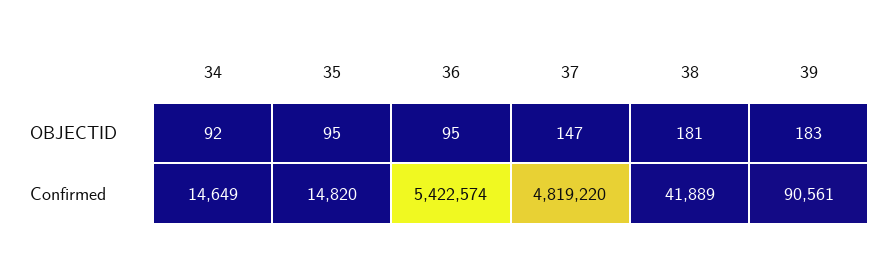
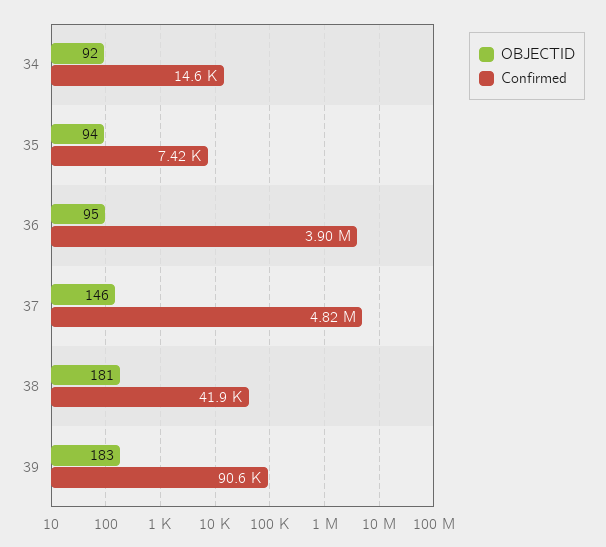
OBJECTID, 35: 95 -> 94
OBJECTID, 37: 147 -> 146
Confirmed, 35: 14820 -> 7420
Confirmed, 36: 5422574 -> 3900000

